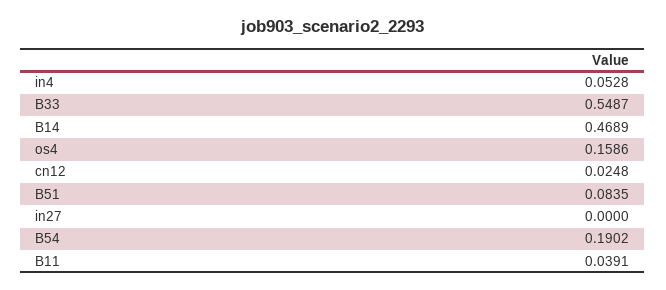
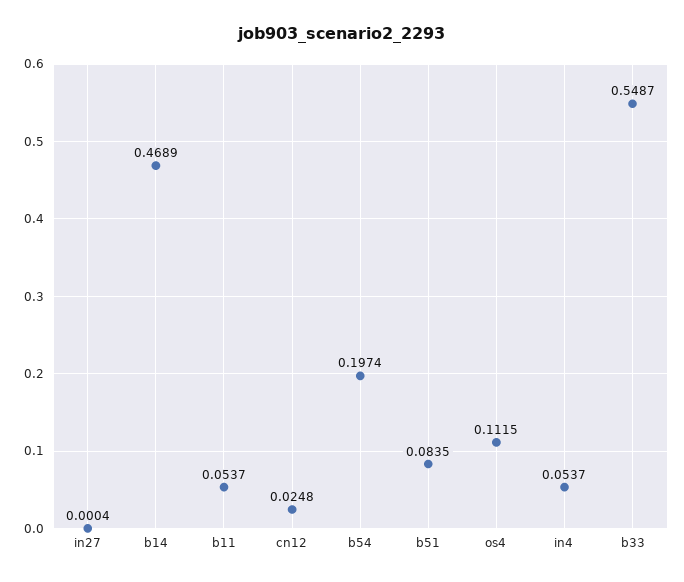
in4: 0.0528 -> 0.0537
os4: 0.1586 -> 0.1115
in27: 0 -> 0.0004
B54: 0.1902 -> 0.1974
B11: 0.0391 -> 0.0537

